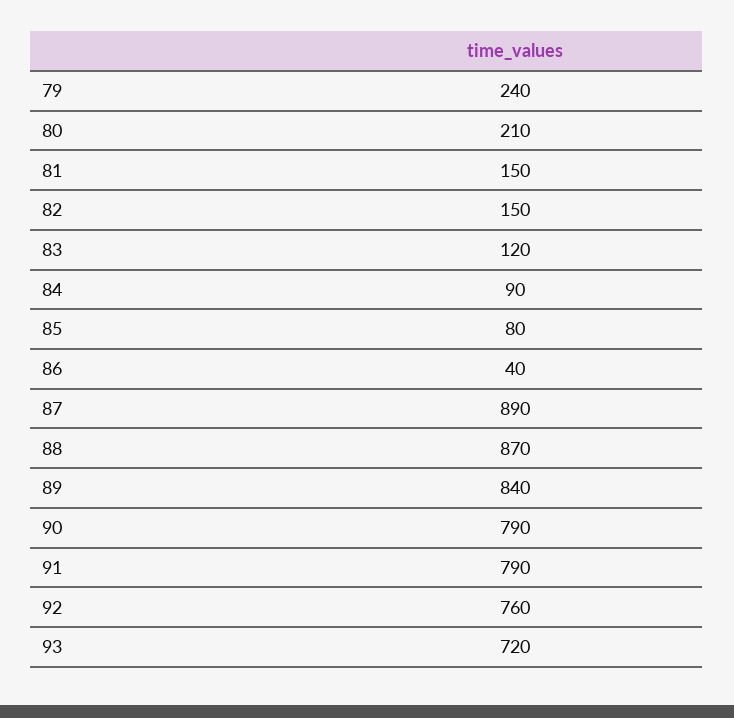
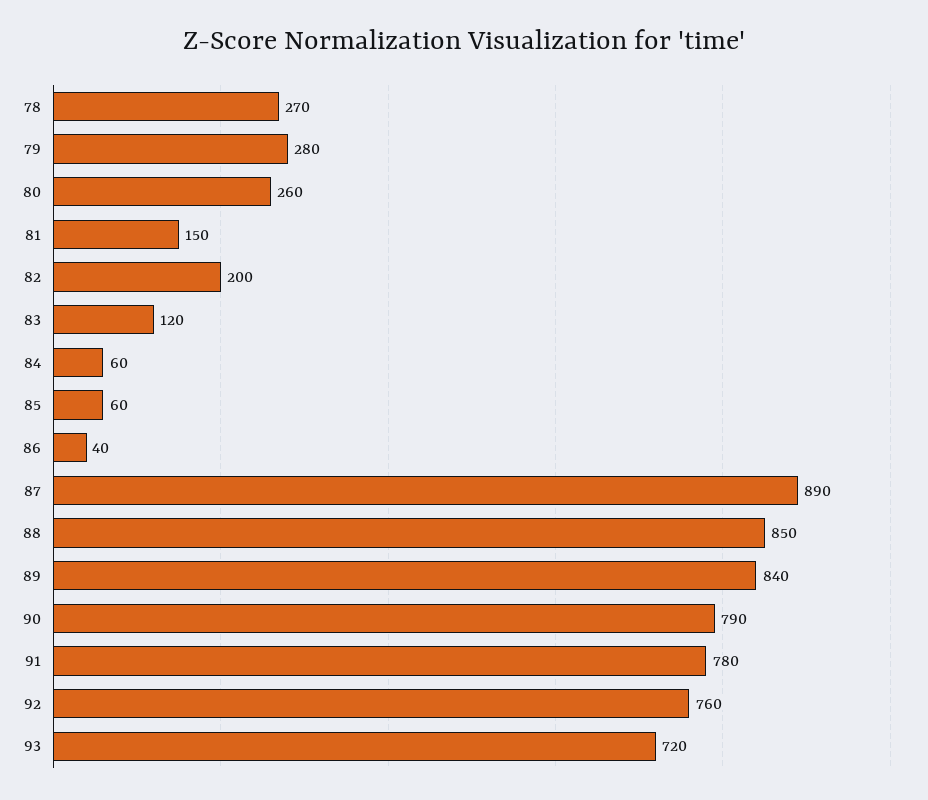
79: 240 -> 280
80: 210 -> 260
82: 150 -> 200
84: 90 -> 60
85: 80 -> 60
88: 870 -> 850
91: 790 -> 780
78: none -> 270

